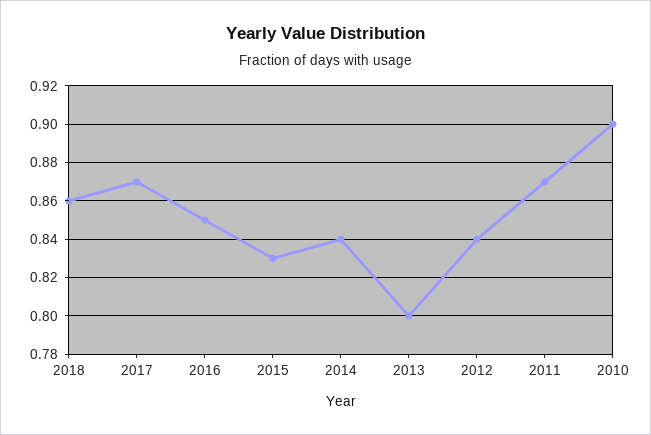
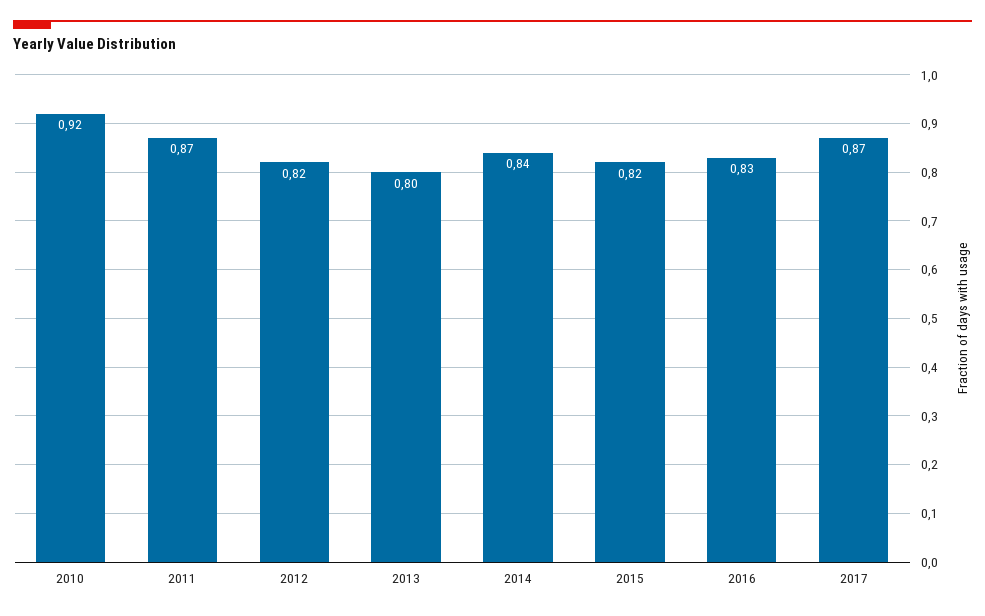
2018: 0.86 -> none
2016: 0.85 -> 0.83
2015: 0.83 -> 0.82
2012: 0.84 -> 0.82
2010: 0.9 -> 0.92

